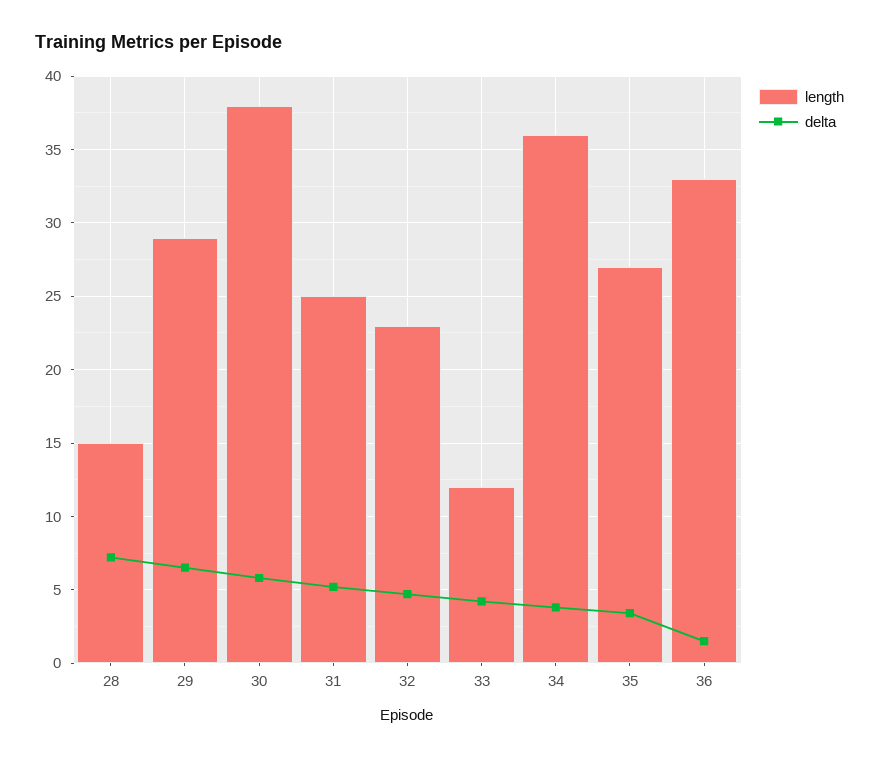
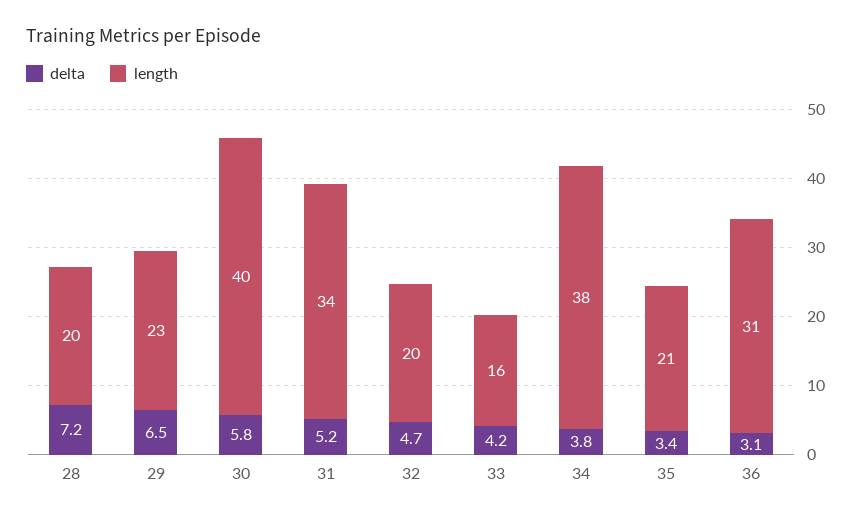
length, 28: 15 -> 20
length, 29: 29 -> 23
length, 30: 38 -> 40
length, 31: 25 -> 34
length, 32: 23 -> 20
length, 33: 12 -> 16
length, 34: 36 -> 38
length, 35: 27 -> 21
length, 36: 33 -> 31
delta, 36: 1.5 -> 3.1

